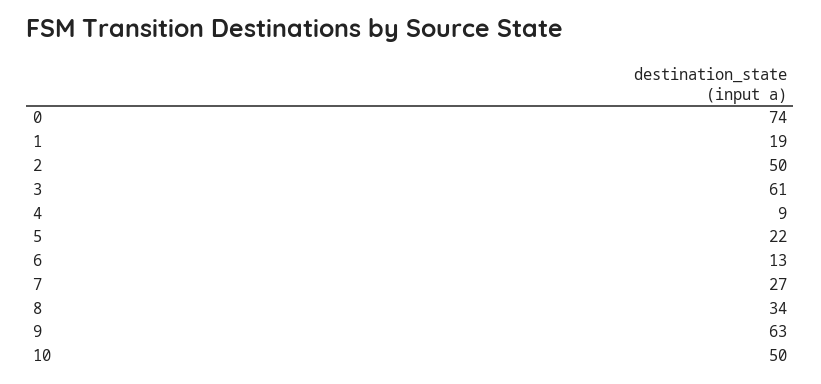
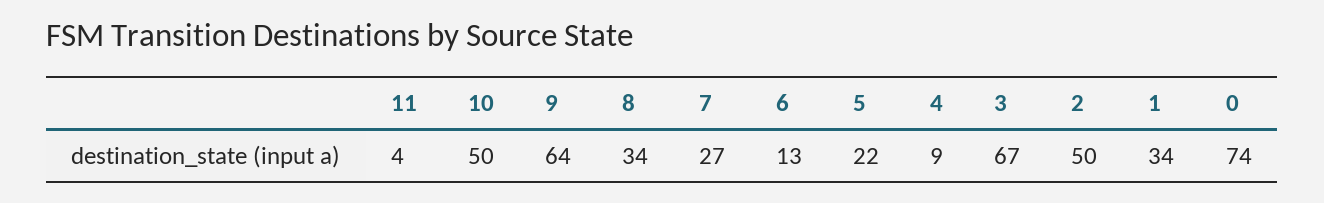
1: 19 -> 34
3: 61 -> 67
9: 63 -> 64
11: none -> 4

